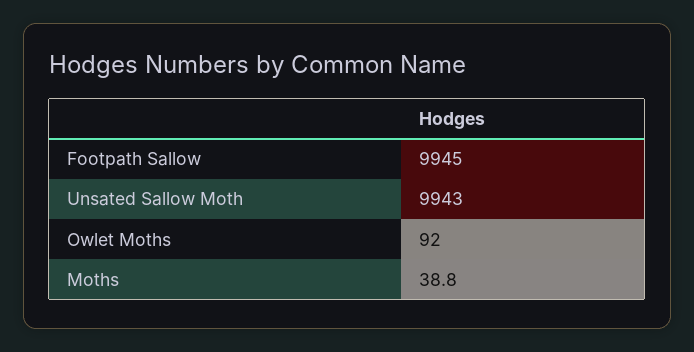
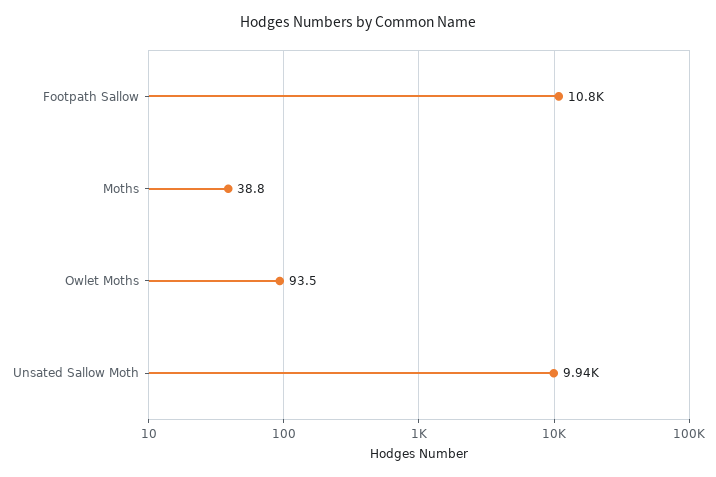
Footpath Sallow: 9945 -> 10800
Owlet Moths: 92 -> 93.5

